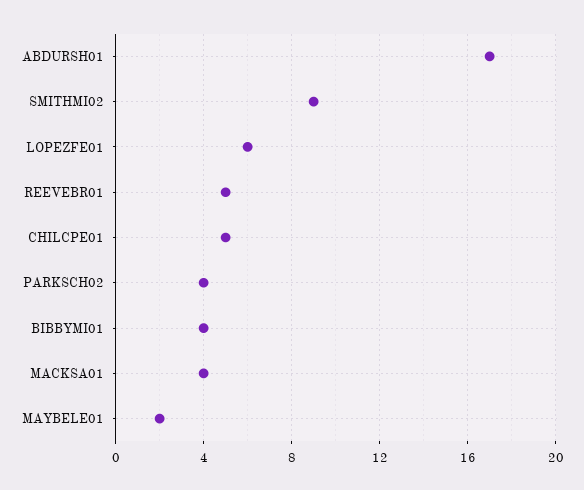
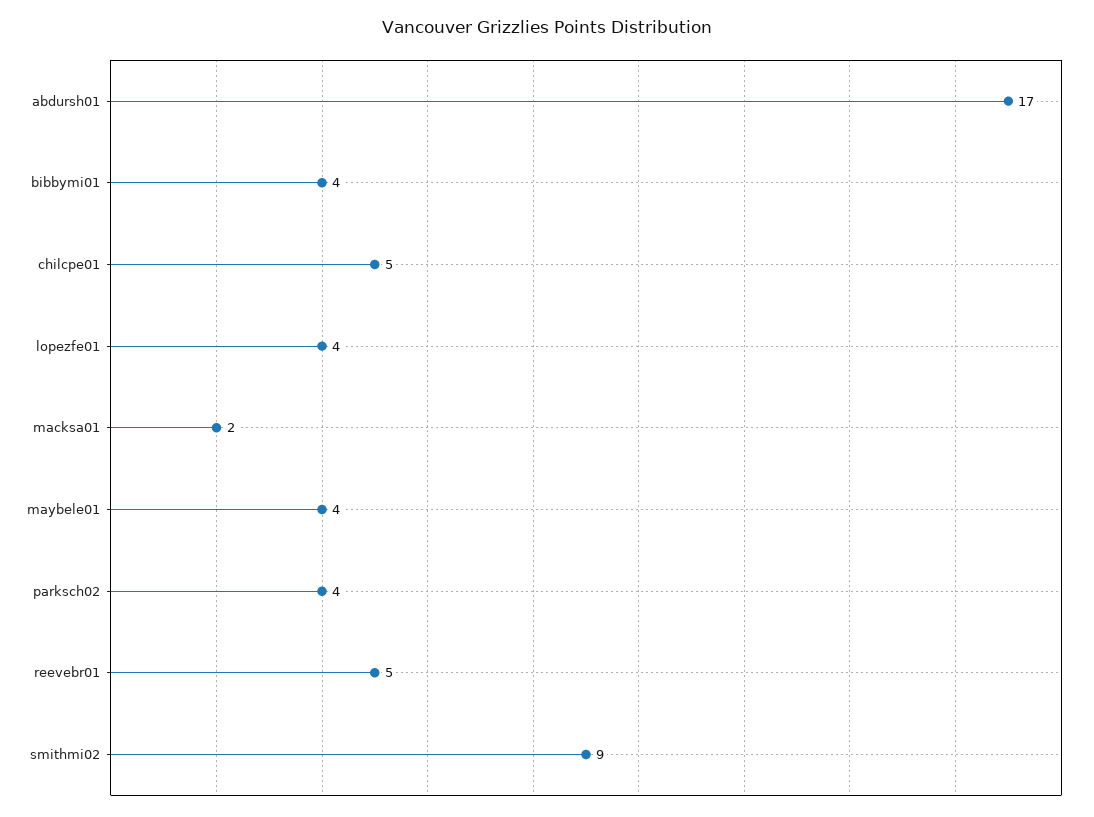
LOPEZFE01: 6 -> 4
MACKSA01: 4 -> 2
MAYBELE01: 2 -> 4

